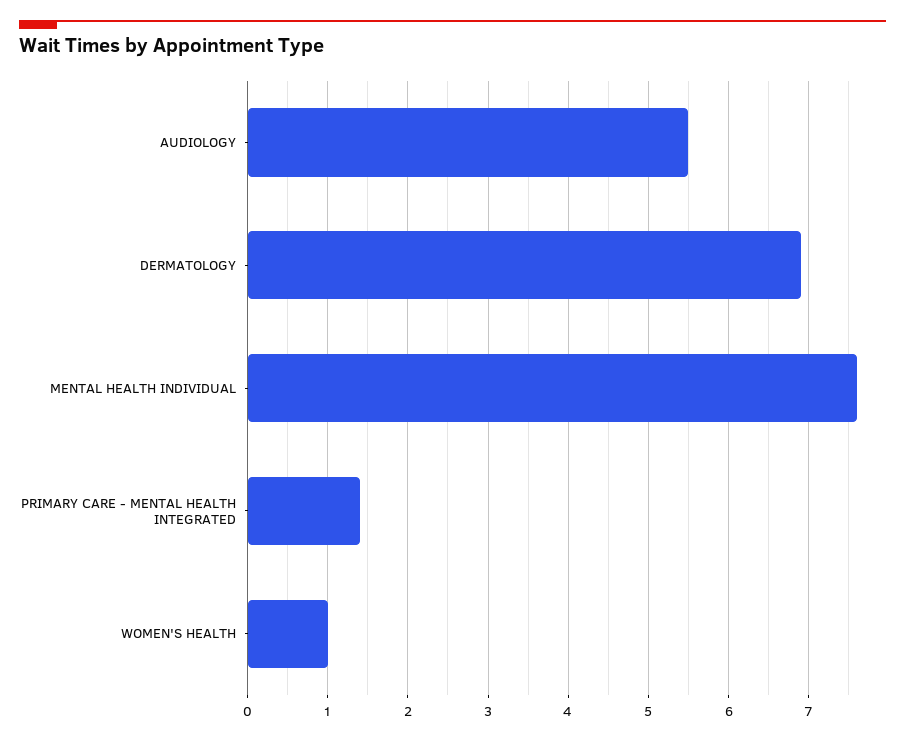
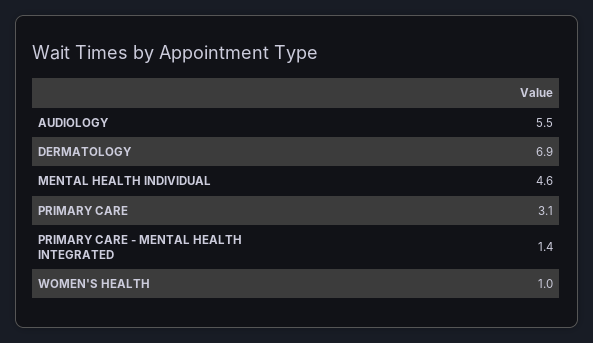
MENTAL HEALTH INDIVIDUAL: 7.6 -> 4.6
PRIMARY CARE: none -> 3.1

